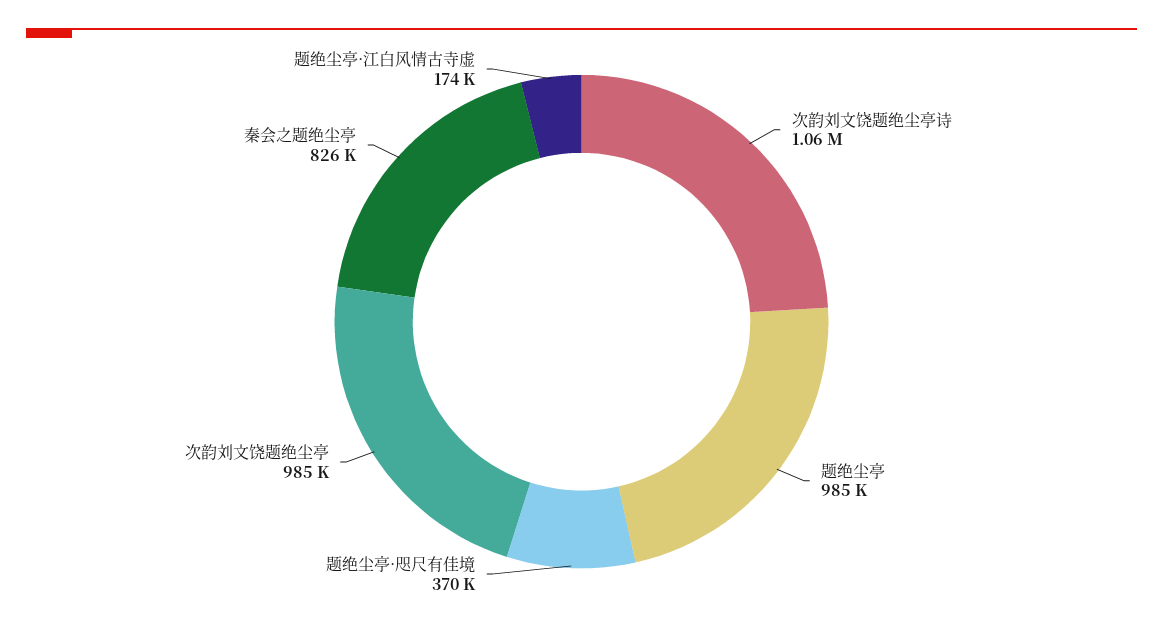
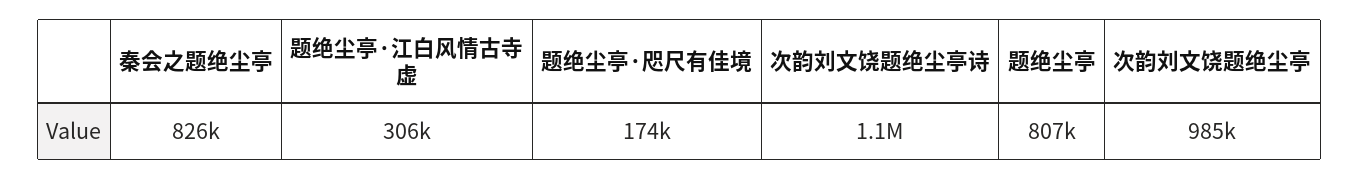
题绝尘亭: 985000 -> 807000
题绝尘亭·咫尺有佳境: 370000 -> 174000
题绝尘亭·江白风情古寺虚: 174000 -> 306000

